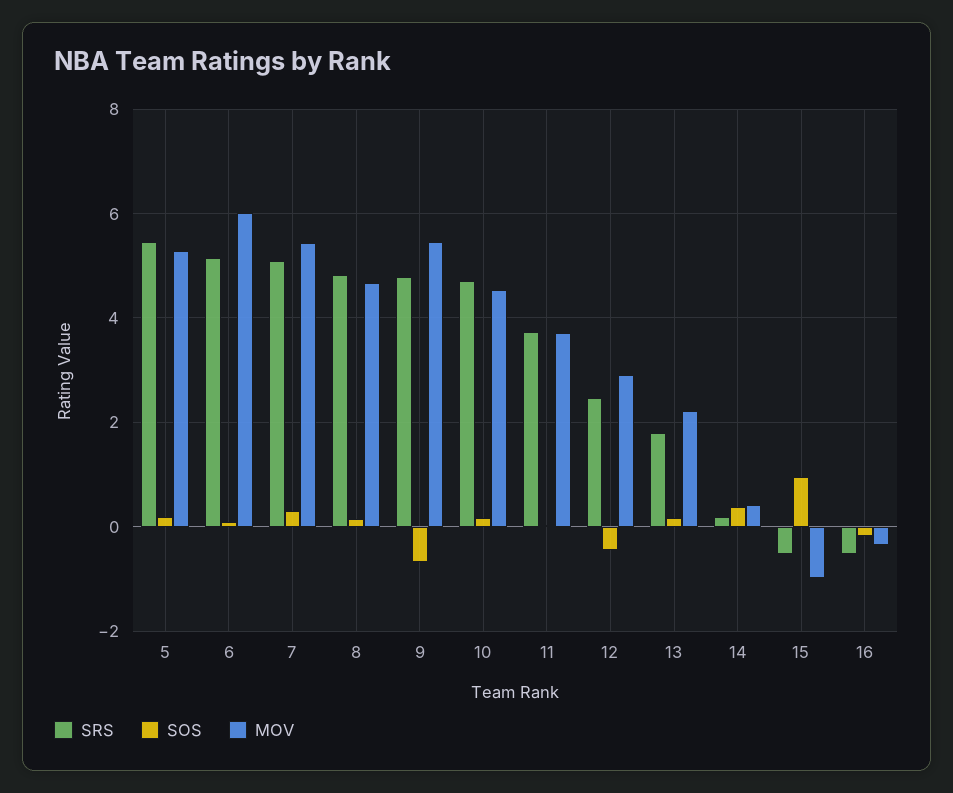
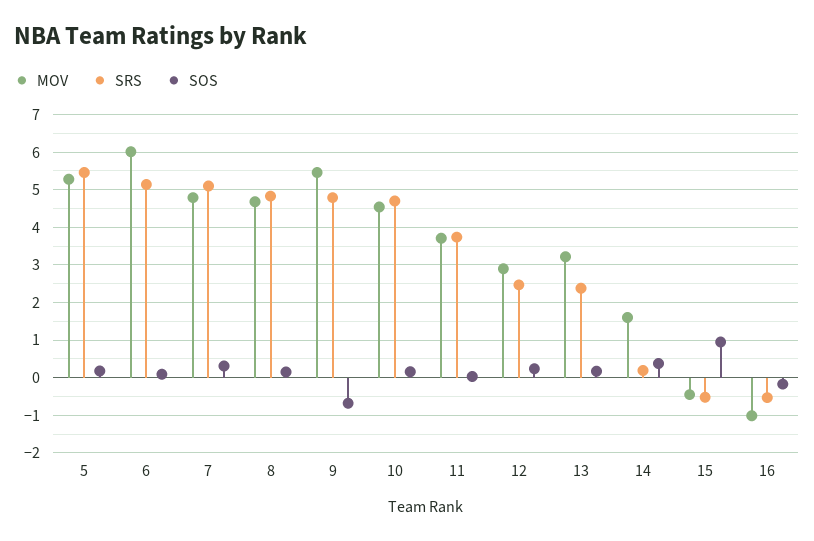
MOV, 7: 5.4 -> 4.8
SOS, 12: -0.4 -> 0.2
SRS, 13: 1.8 -> 2.4
MOV, 13: 2.2 -> 3.2
MOV, 14: 0.4 -> 1.6
MOV, 15: -1 -> -0.4
MOV, 16: -0.4 -> -1

